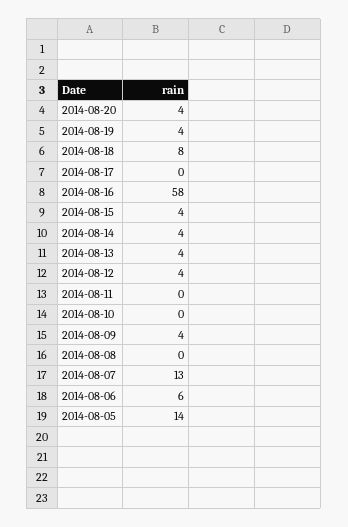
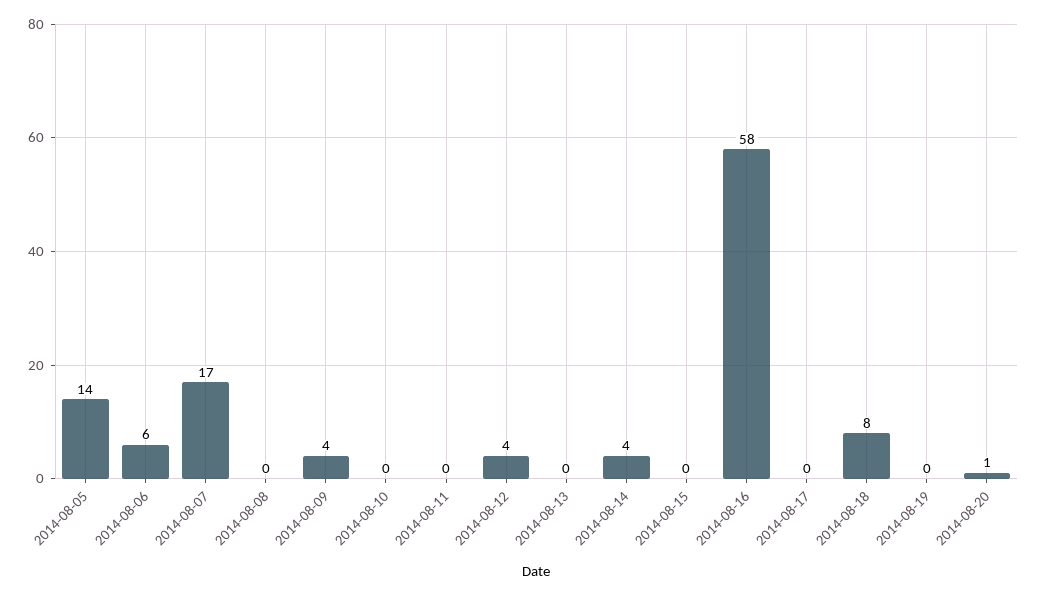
2014-08-20: 4 -> 1
2014-08-19: 4 -> 0
2014-08-15: 4 -> 0
2014-08-13: 4 -> 0
2014-08-07: 13 -> 17

